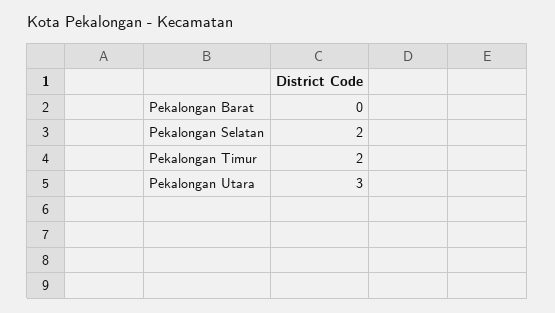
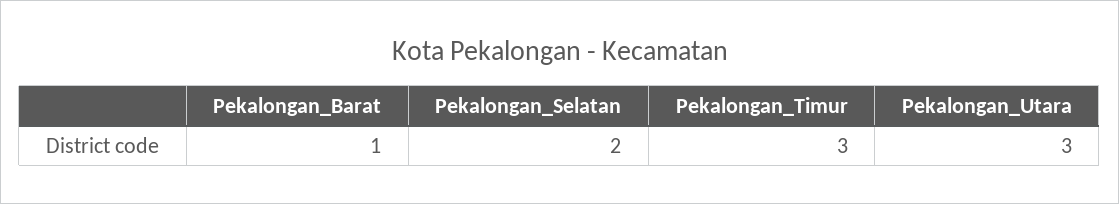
Pekalongan Barat: 0 -> 1
Pekalongan Timur: 2 -> 3

